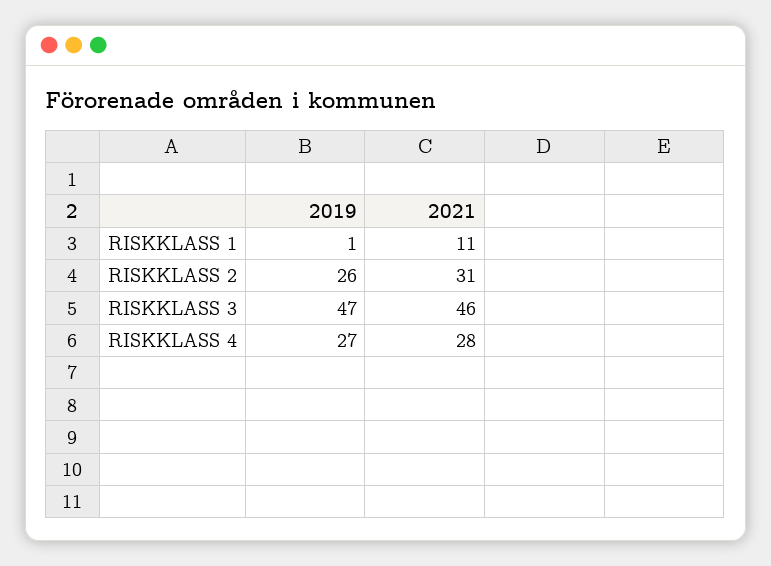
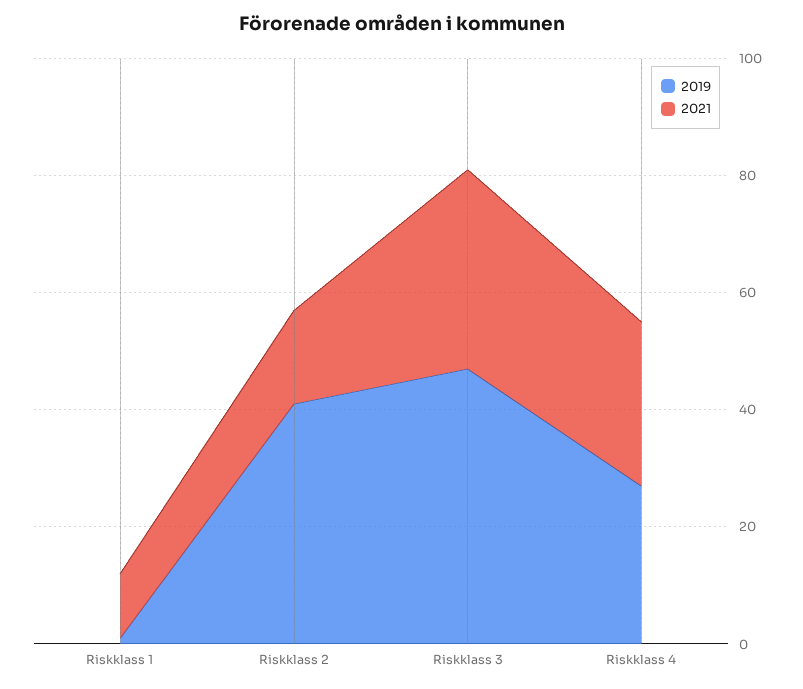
2019, RISKKLASS 2: 26 -> 40
2021, RISKKLASS 2: 31 -> 15
2021, RISKKLASS 3: 46 -> 35

